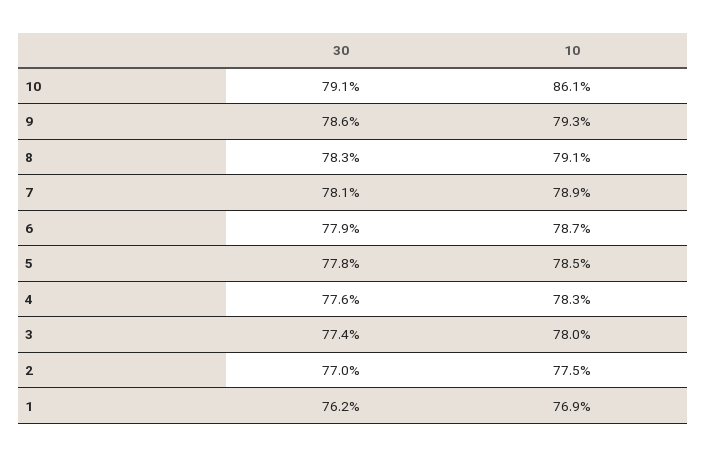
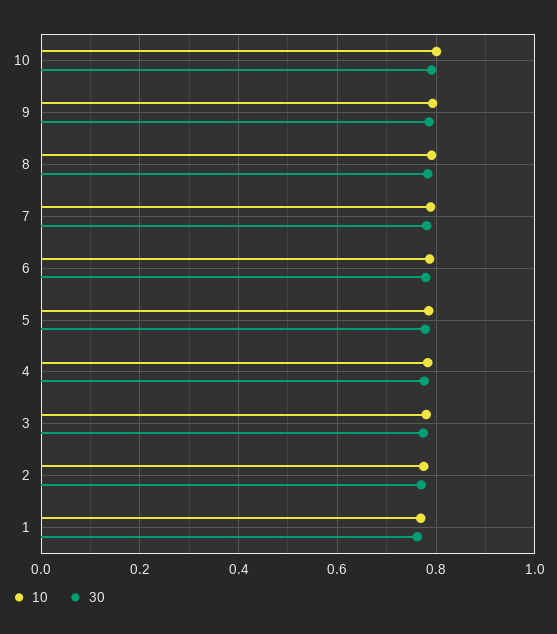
10, 10: 0.861 -> 0.8

